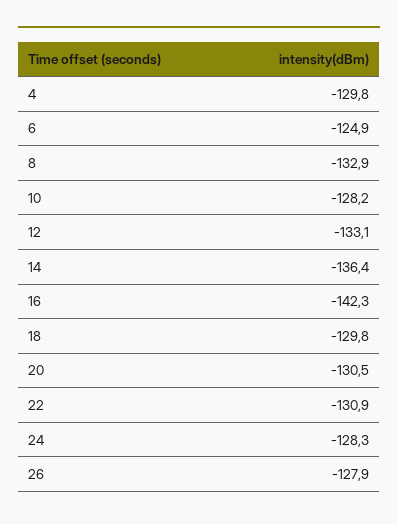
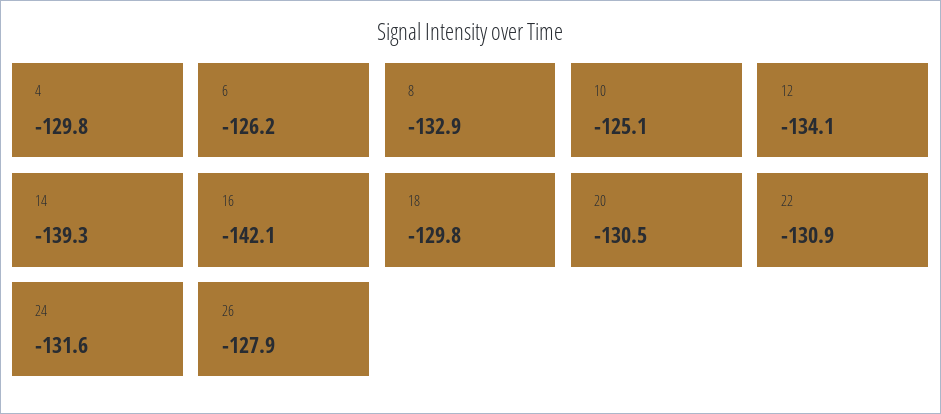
6: -124.9 -> -126.2
10: -128.2 -> -125.1
12: -133.1 -> -134.1
14: -136.4 -> -139.3
16: -142.3 -> -142.1
24: -128.3 -> -131.6

